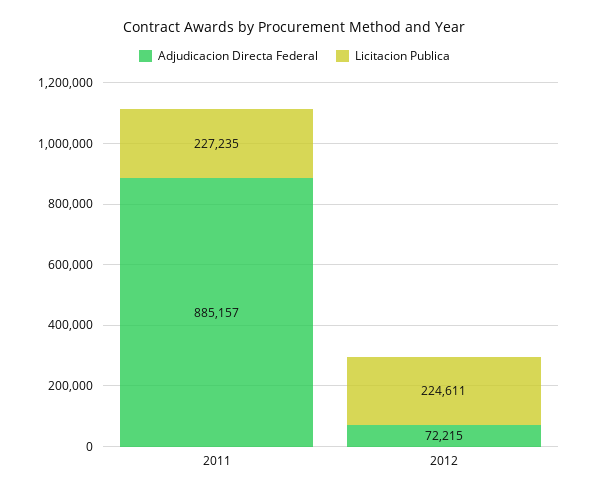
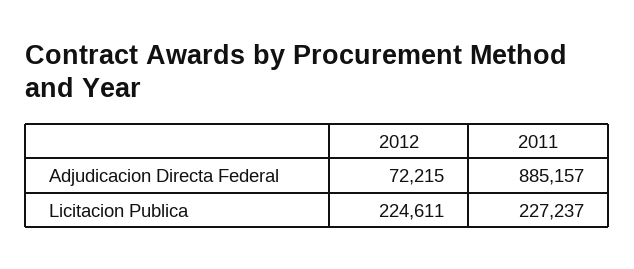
Licitacion Publica, 2011: 227235 -> 227237

